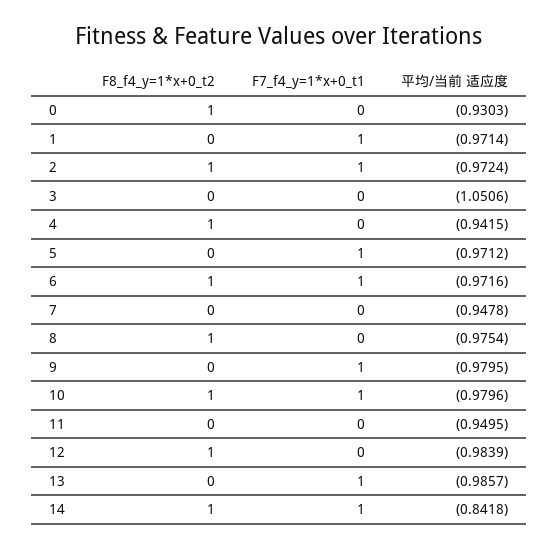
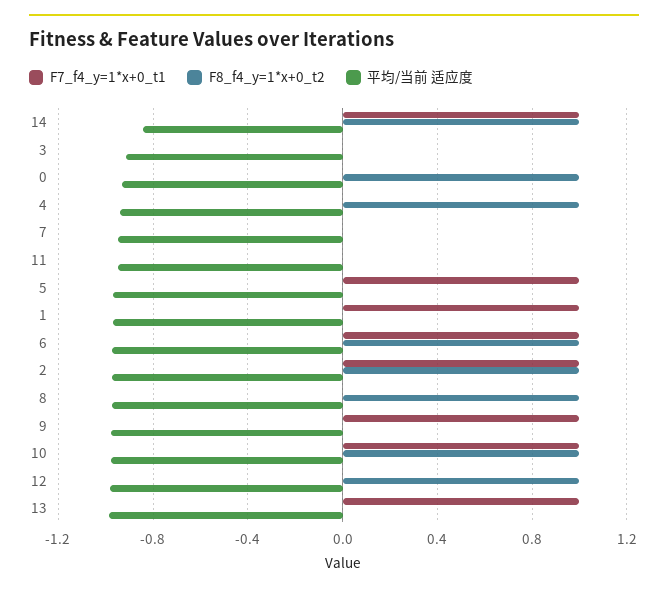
平均/当前 适应度, 3: -1.0506 -> -0.9

